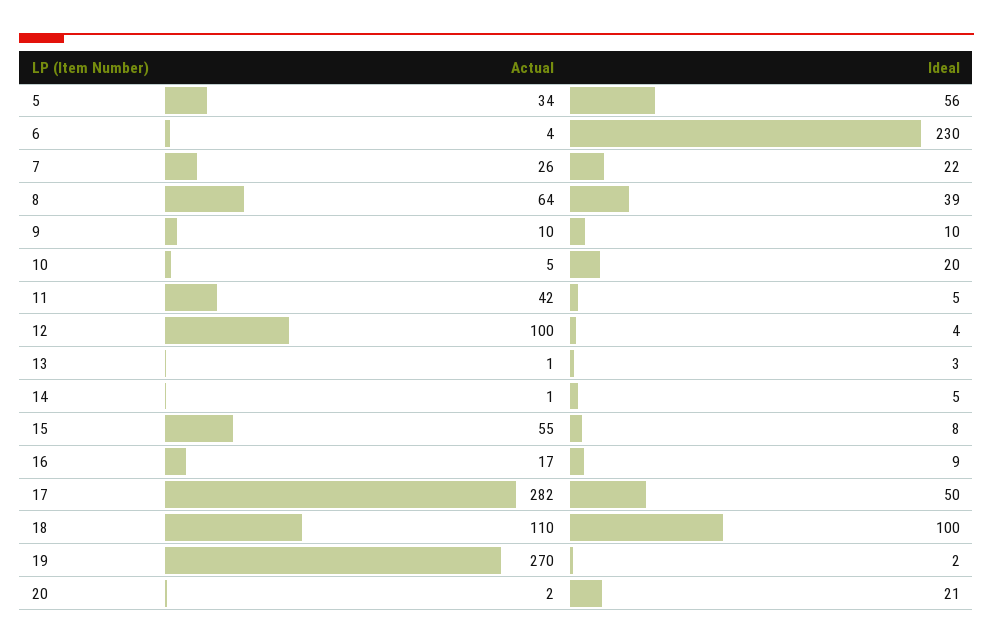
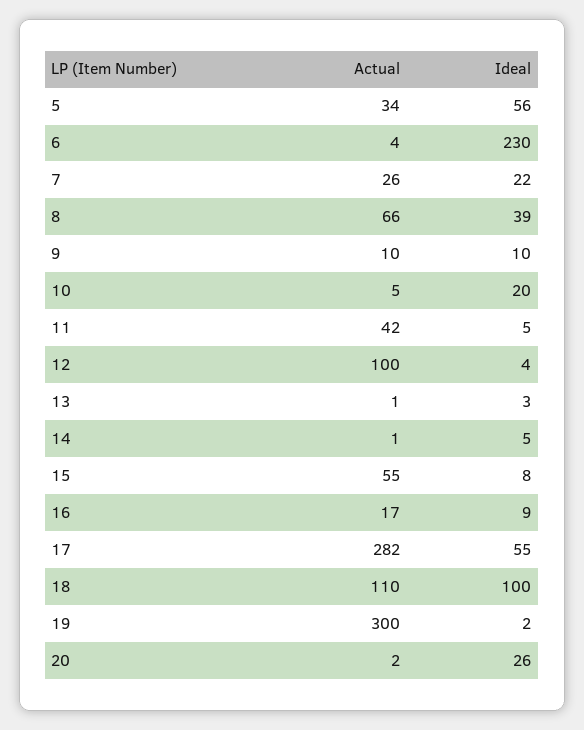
Actual, 8: 64 -> 66
Ideal, 17: 50 -> 55
Actual, 19: 270 -> 300
Ideal, 20: 21 -> 26

